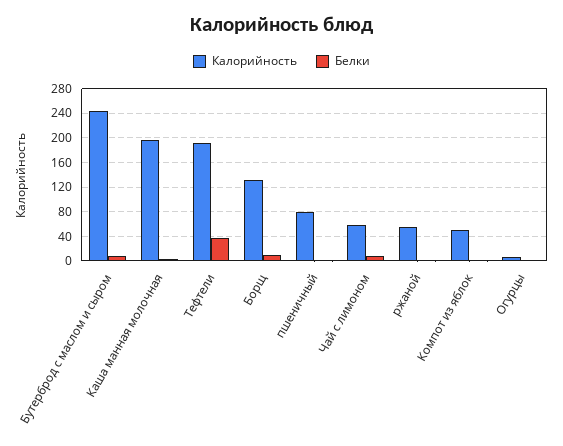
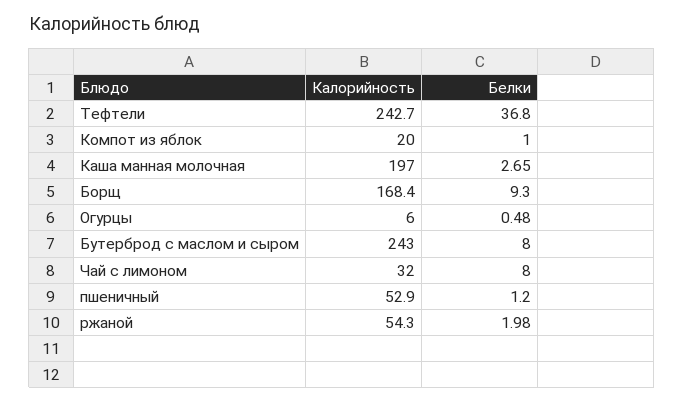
Калорийность, Тефтели: 190 -> 242.7
Калорийность, Борщ: 130 -> 168.4
Калорийность, пшеничный: 80 -> 52.9
Калорийность, Чай с лимоном: 60 -> 32
Калорийность, Компот из яблок: 50 -> 20

